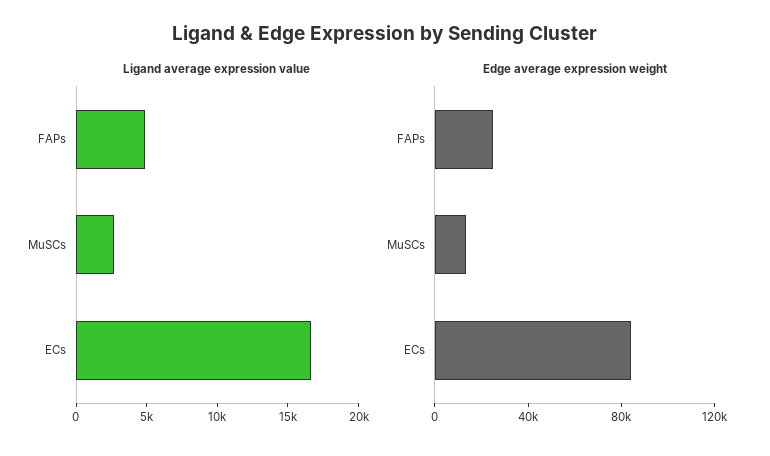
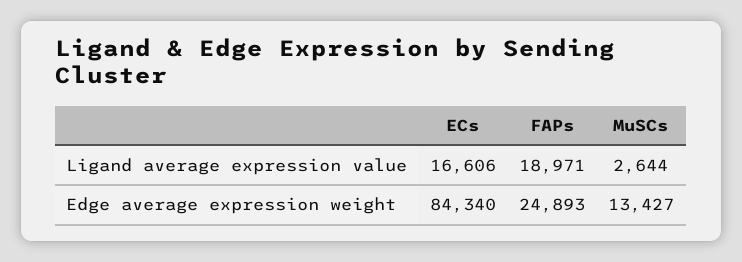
Ligand average expression value, FAPs: 5000 -> 18971

